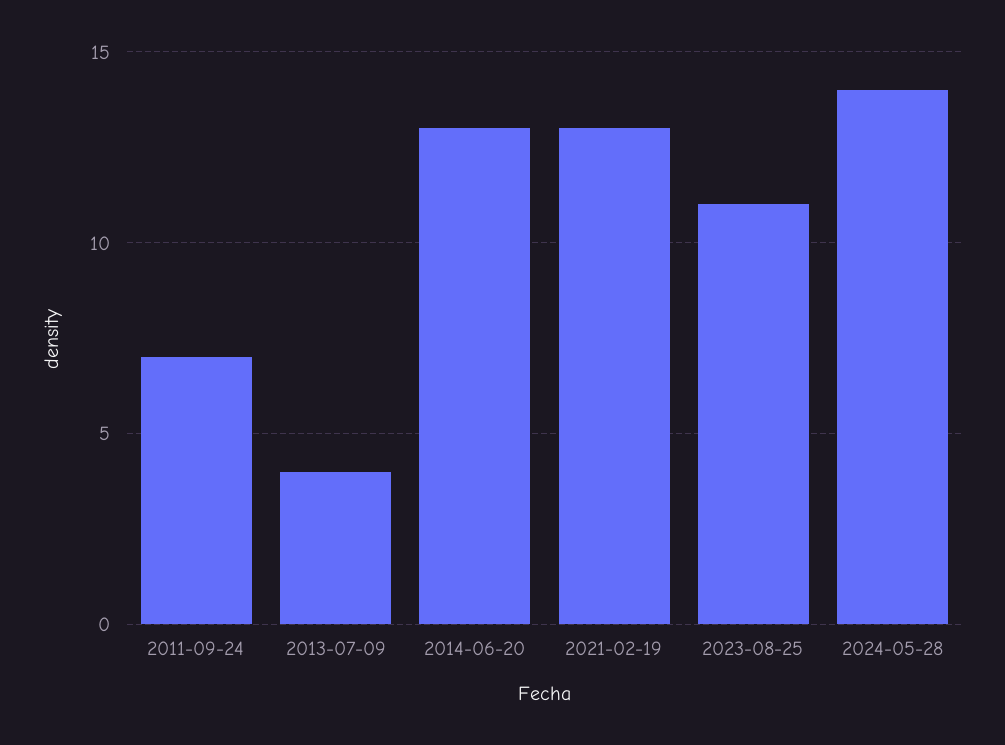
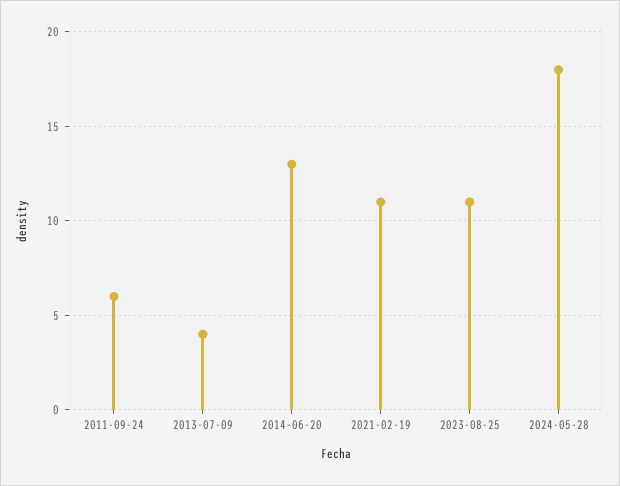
2011-09-24: 7 -> 6
2021-02-19: 13 -> 11
2024-05-28: 14 -> 18

